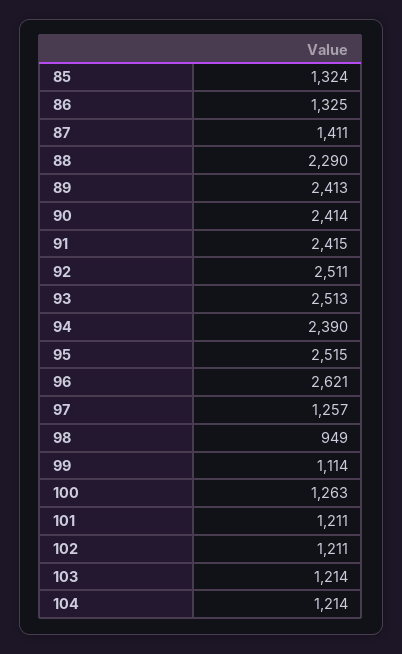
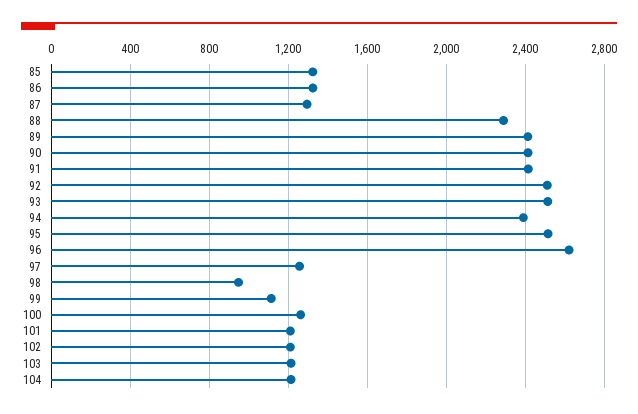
87: 1411 -> 1300

